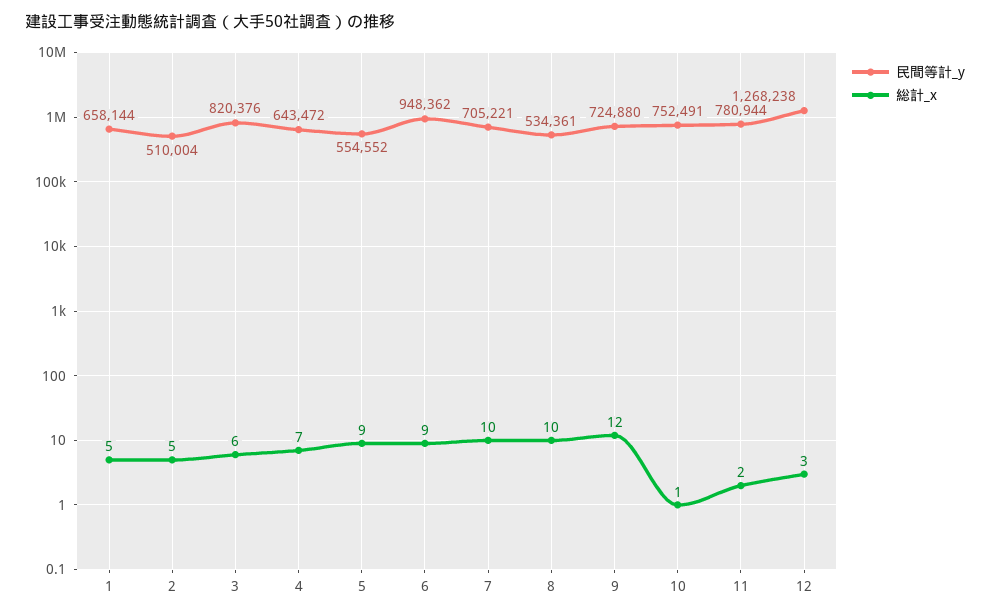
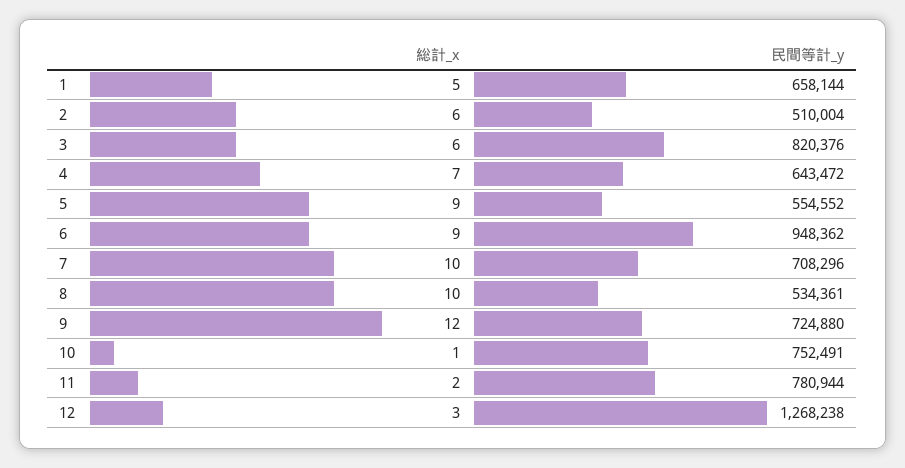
総計_x, 2: 5 -> 6
民間等計_y, 7: 705221 -> 708296

